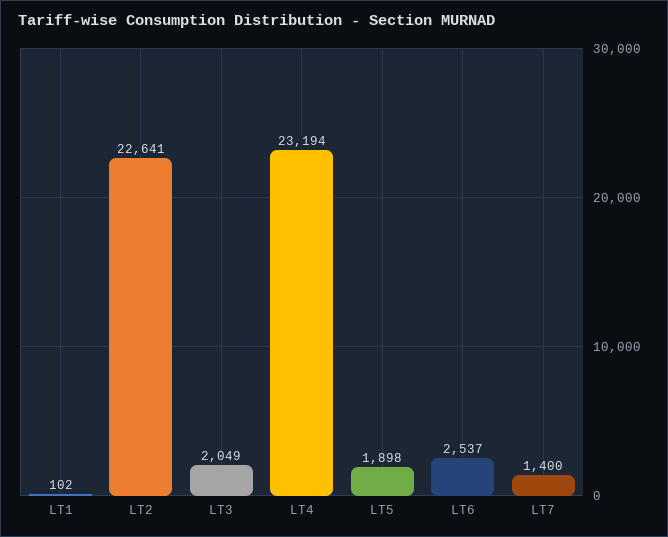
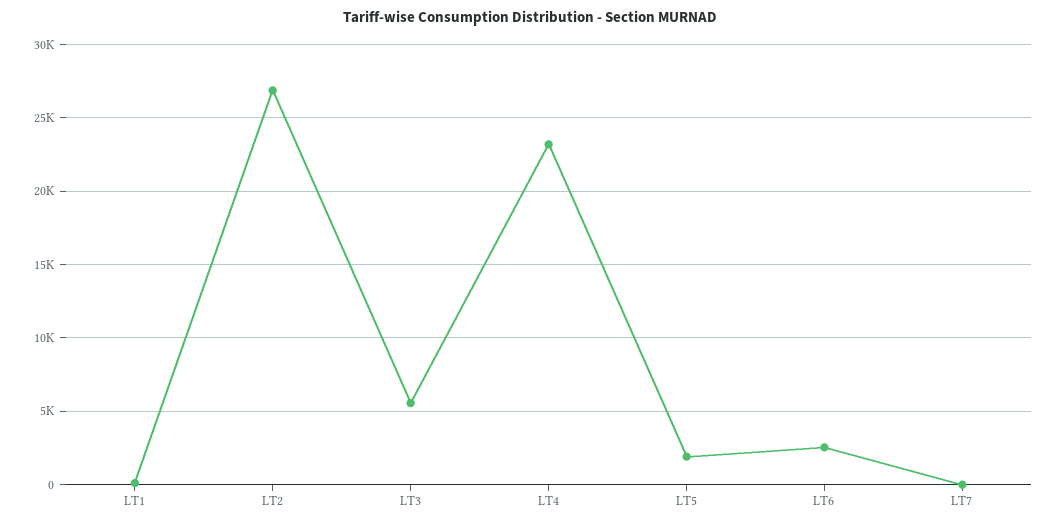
LT2: 22641 -> 27000
LT3: 2049 -> 5500
LT7: 1400 -> 0

